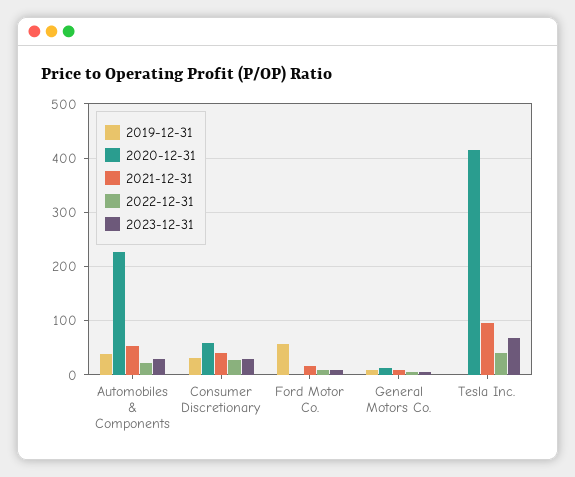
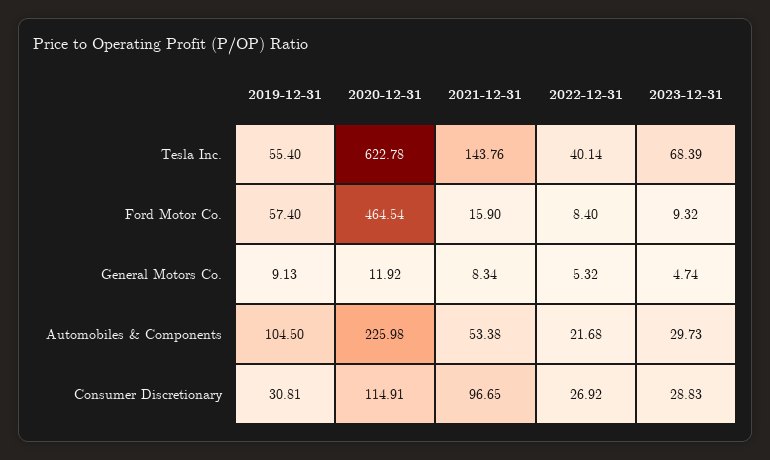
2019-12-31, Automobiles & Components: 40 -> 104.5
2020-12-31, Consumer Discretionary: 60 -> 114.91
2021-12-31, Consumer Discretionary: 40 -> 96.65
2020-12-31, Ford Motor Co.: 0 -> 464.54
2019-12-31, Tesla Inc.: 0 -> 55.4
2020-12-31, Tesla Inc.: 420 -> 622.78
2021-12-31, Tesla Inc.: 100 -> 143.76

